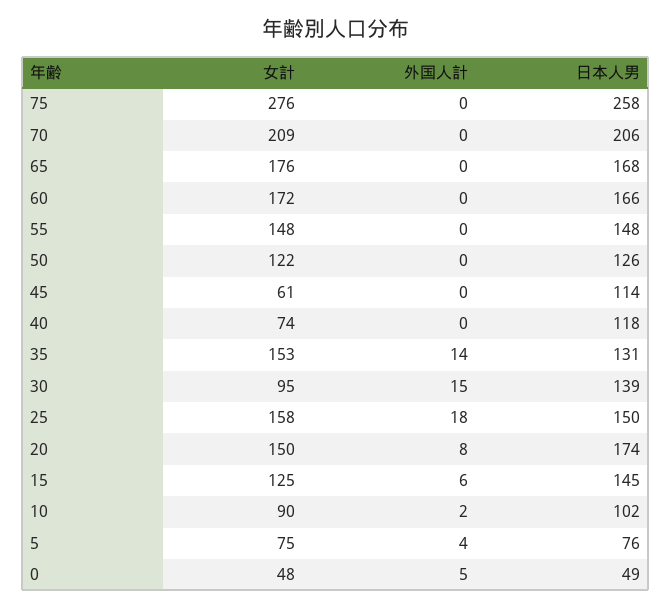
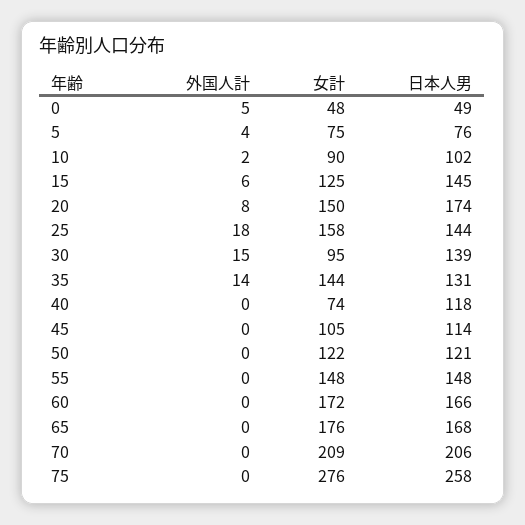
日本人男, 50: 126 -> 121
女計, 45: 61 -> 105
女計, 35: 153 -> 144
日本人男, 25: 150 -> 144

